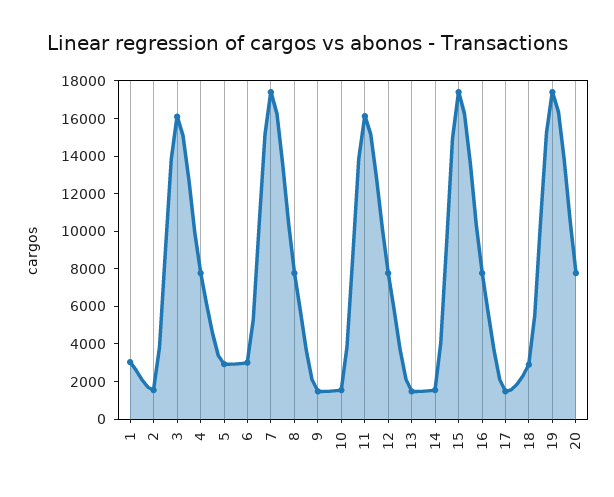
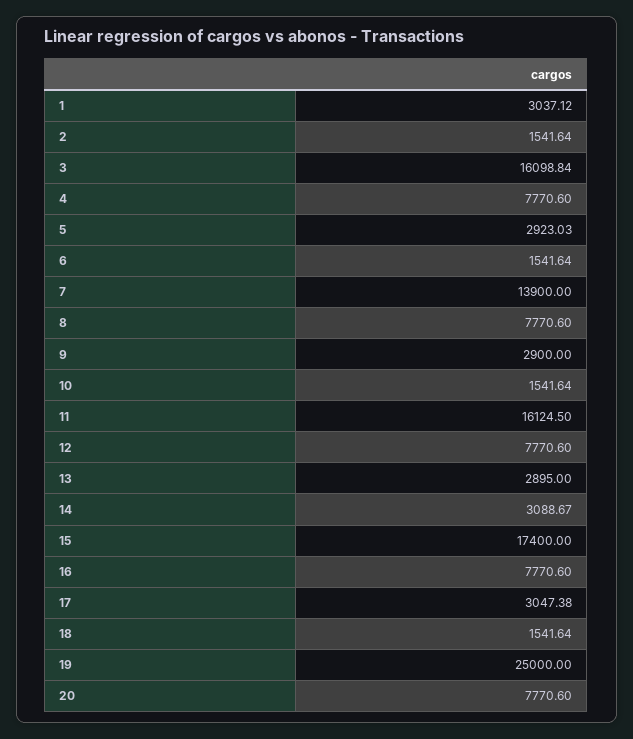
6: 3000 -> 1541.64
7: 17500 -> 13900
9: 1500 -> 2900
13: 1500 -> 2895
14: 1500 -> 3088.67
17: 1500 -> 3047.38
18: 3000 -> 1541.64
19: 17500 -> 25000

